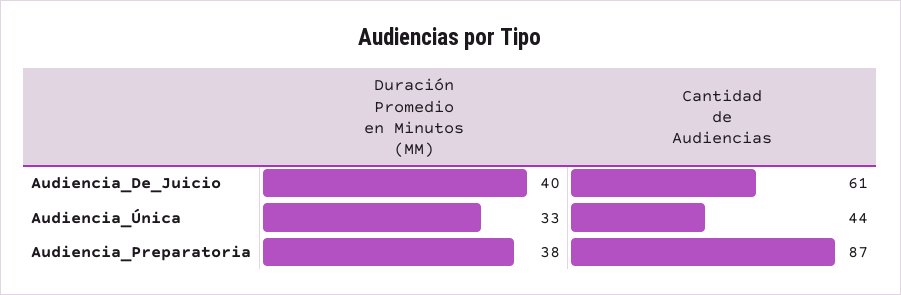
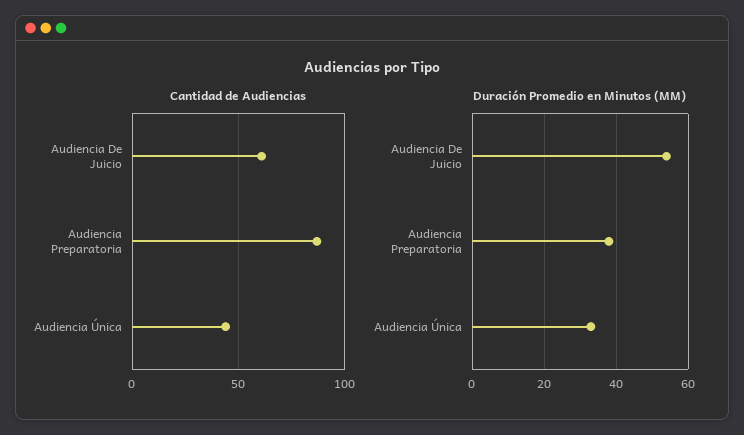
Duración Promedio en Minutos (MM), Audiencia_De_Juicio: 40 -> 55

